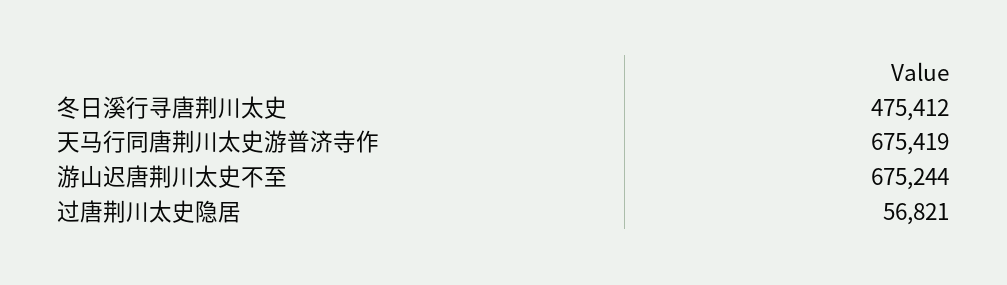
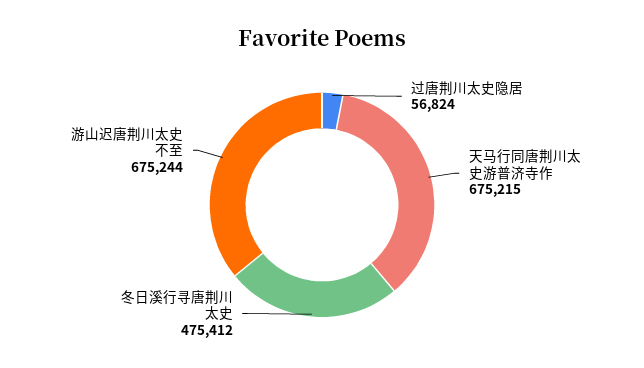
天马行同唐荆川太史游普济寺作: 675419 -> 675215
过唐荆川太史隐居: 56821 -> 56824

